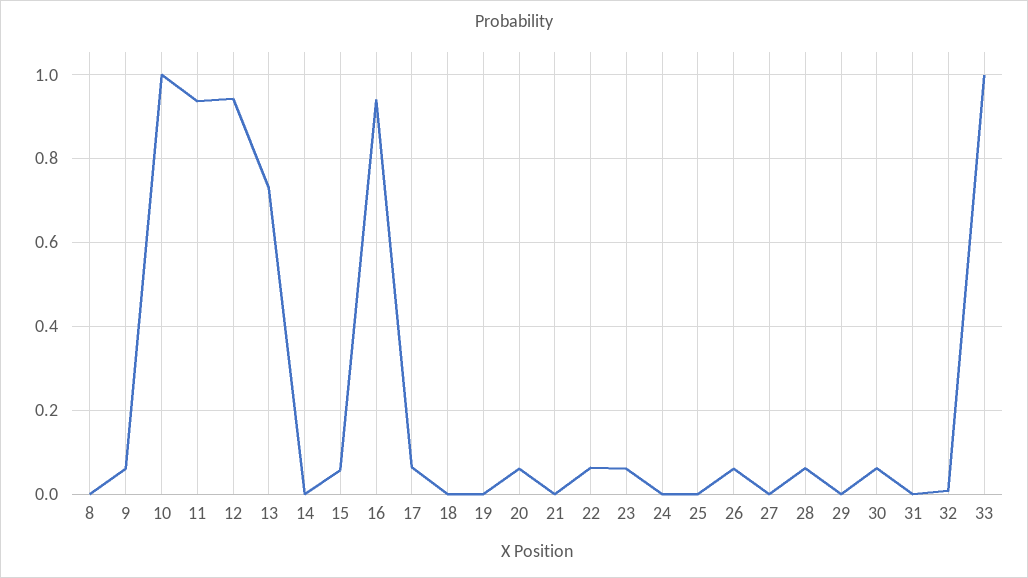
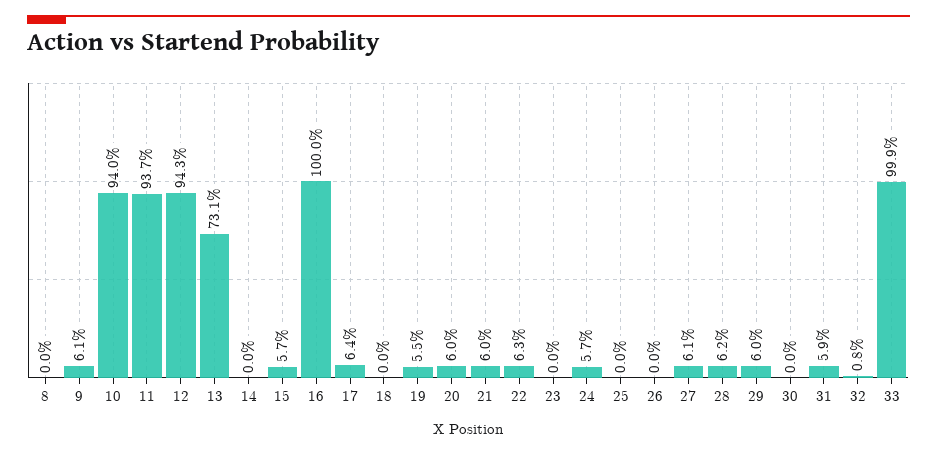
10: 1 -> 0.94
16: 0.94 -> 1
19: 0 -> 0.055
21: 0 -> 0.06
23: 0.06 -> 0
24: 0 -> 0.057
26: 0.06 -> 0
27: 0 -> 0.061
29: 0 -> 0.06
30: 0.06 -> 0
31: 0 -> 0.059

